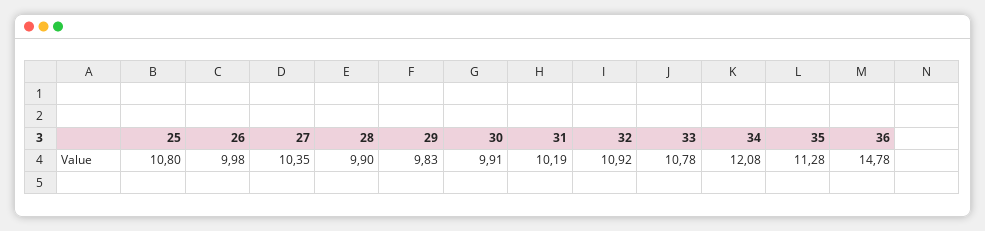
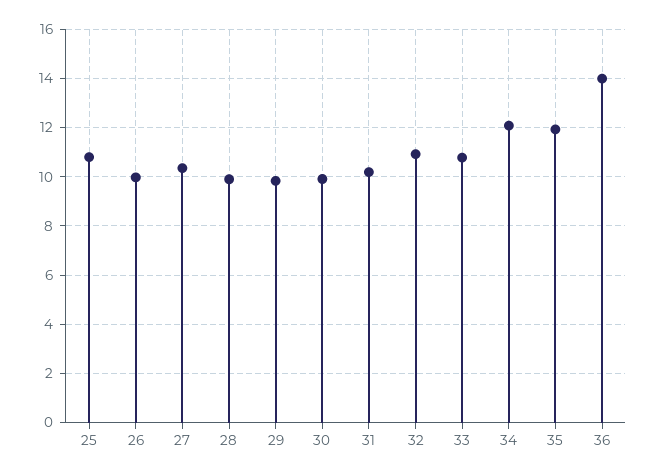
35: 11.28 -> 12
36: 14.78 -> 14

